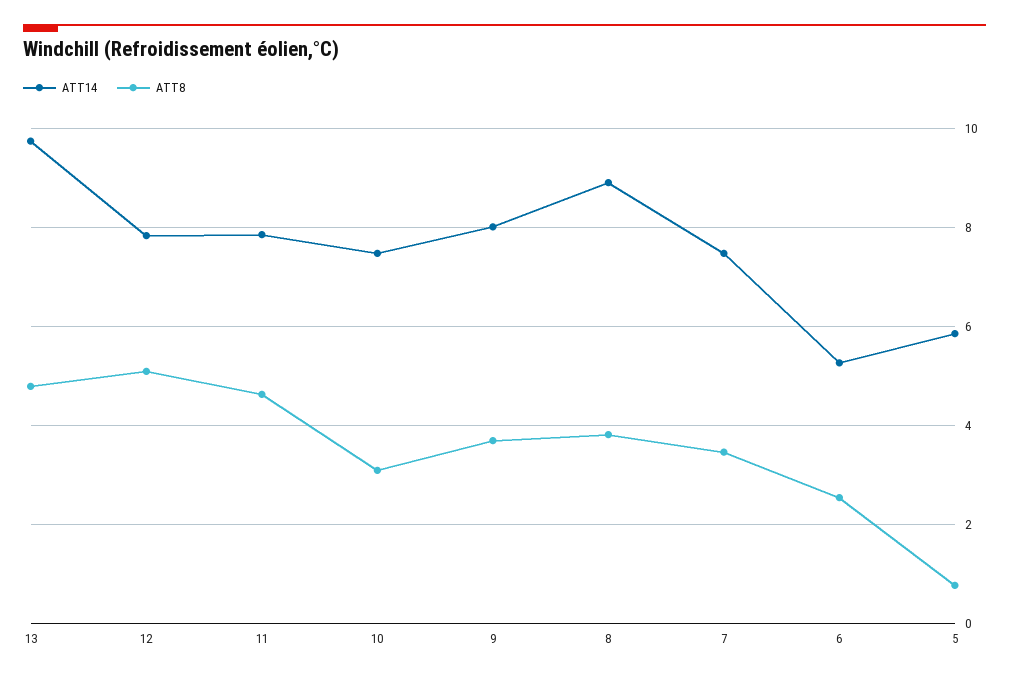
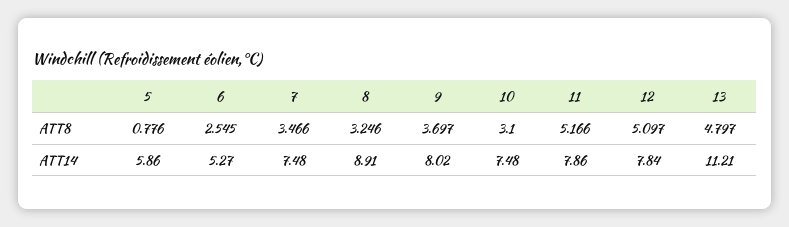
ATT14, 13: 9.8 -> 11.21
ATT8, 11: 4.6 -> 5.166
ATT8, 8: 3.8 -> 3.246

